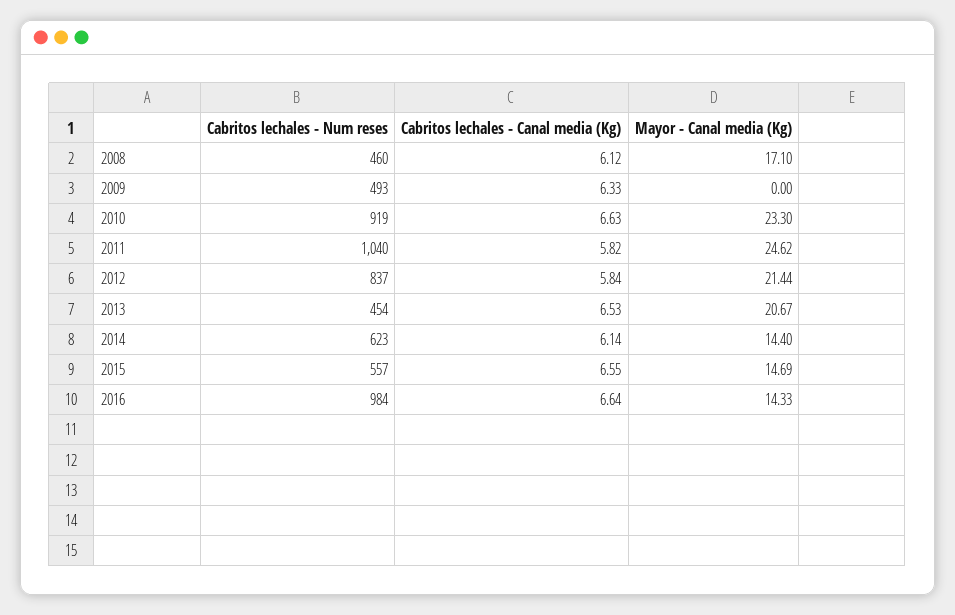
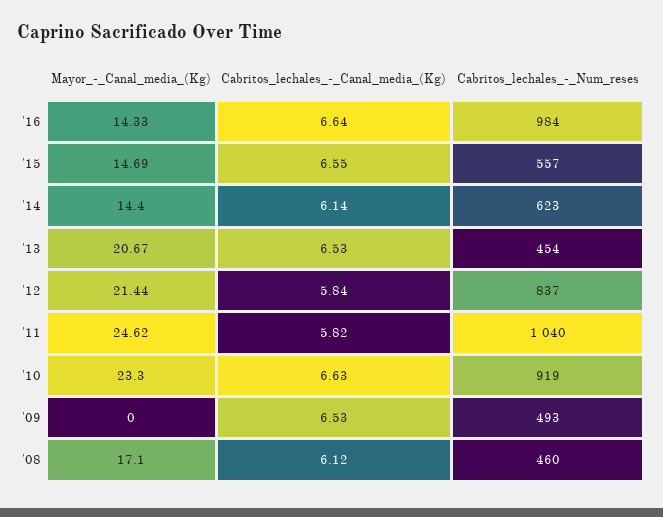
Cabritos lechales - Canal media (Kg), 2009: 6.33 -> 6.53

